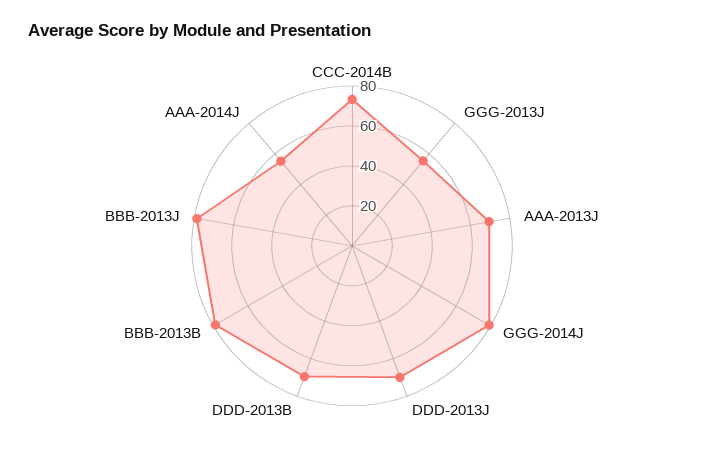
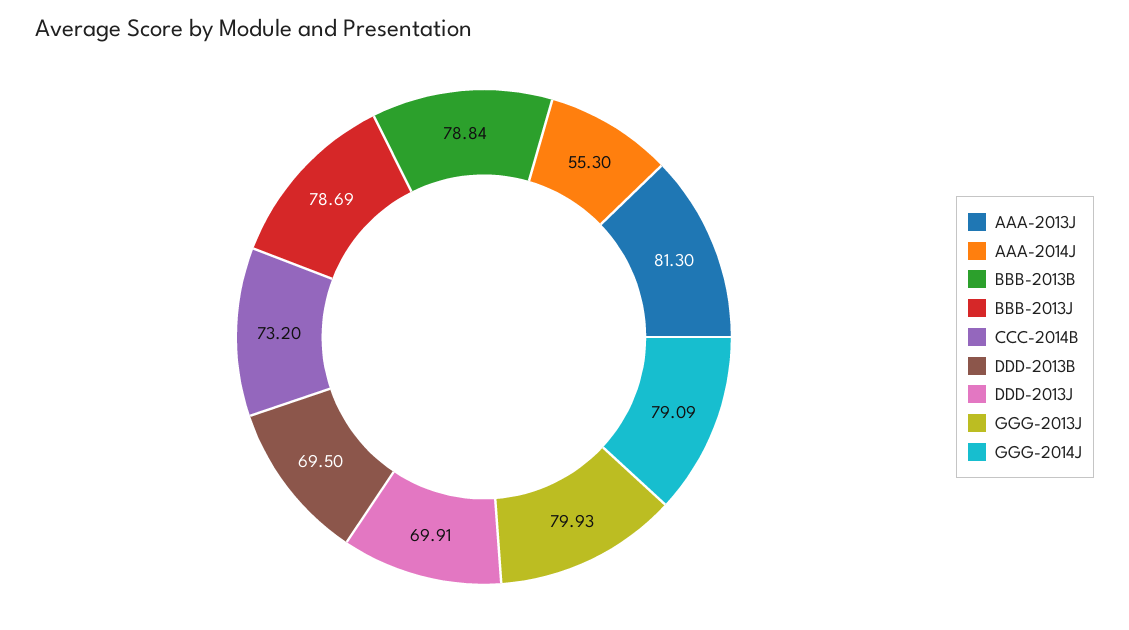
GGG-2013J: 55 -> 79.93
AAA-2013J: 70 -> 81.3

